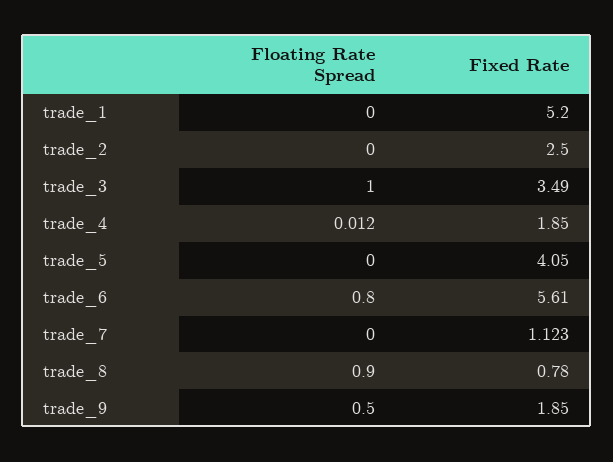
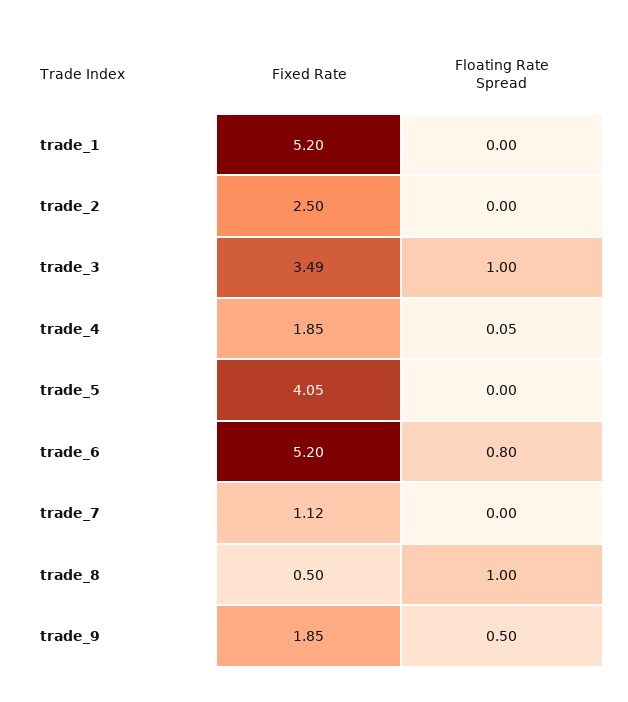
Floating Rate Spread, trade_4: 0.012 -> 0.05
Fixed Rate, trade_6: 5.61 -> 5.2
Floating Rate Spread, trade_8: 0.9 -> 1
Fixed Rate, trade_8: 0.78 -> 0.5

